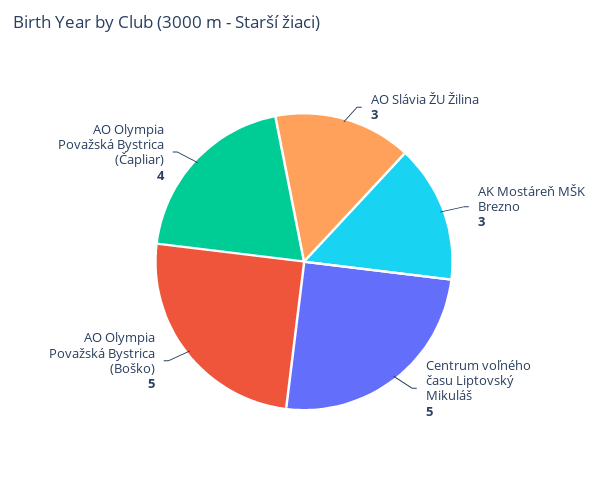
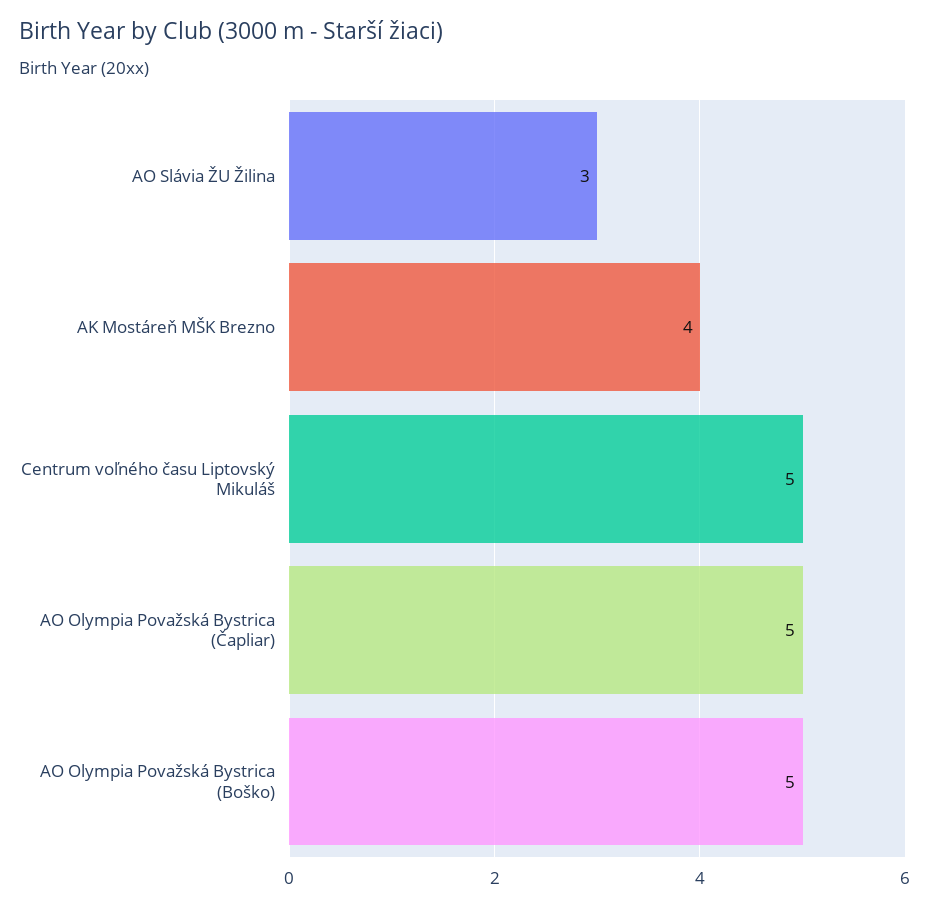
AK Mostáreň MŠK Brezno: 3 -> 4
AO Olympia Považská Bystrica (Čapliar): 4 -> 5

